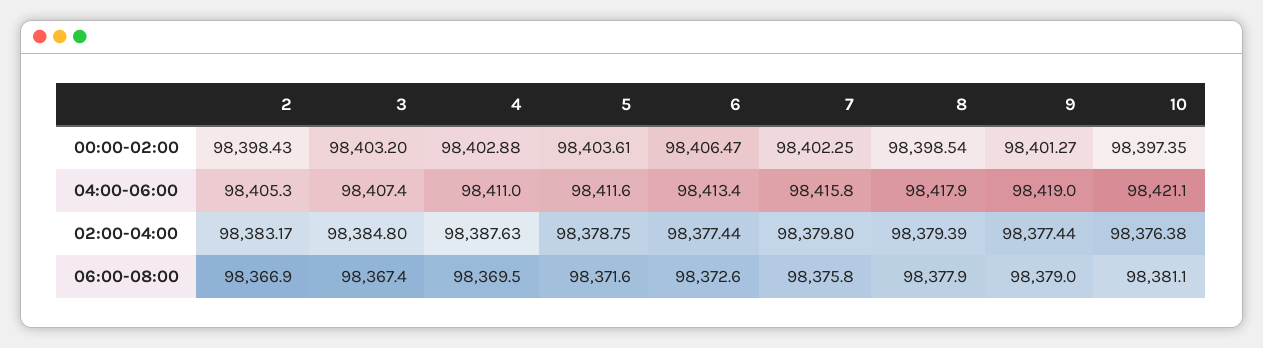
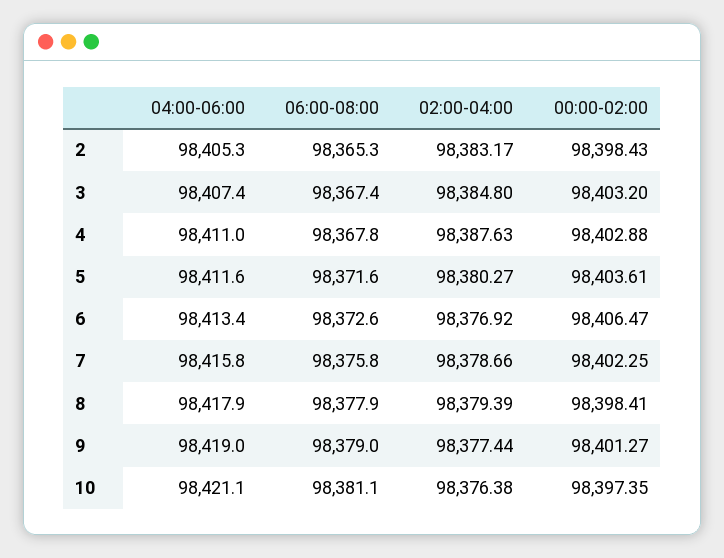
8, 00:00-02:00: 98398.54 -> 98398.41
5, 02:00-04:00: 98378.75 -> 98380.27
6, 02:00-04:00: 98377.44 -> 98376.92
7, 02:00-04:00: 98379.8 -> 98378.66
2, 06:00-08:00: 98366.9 -> 98365.3
4, 06:00-08:00: 98369.5 -> 98367.8

